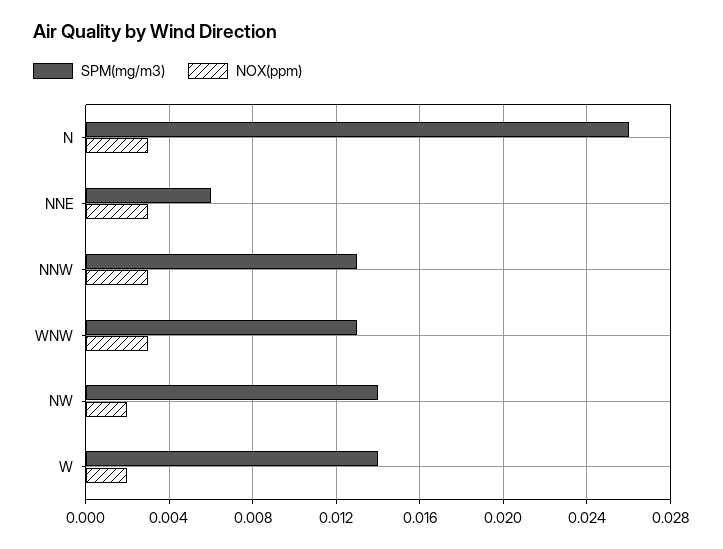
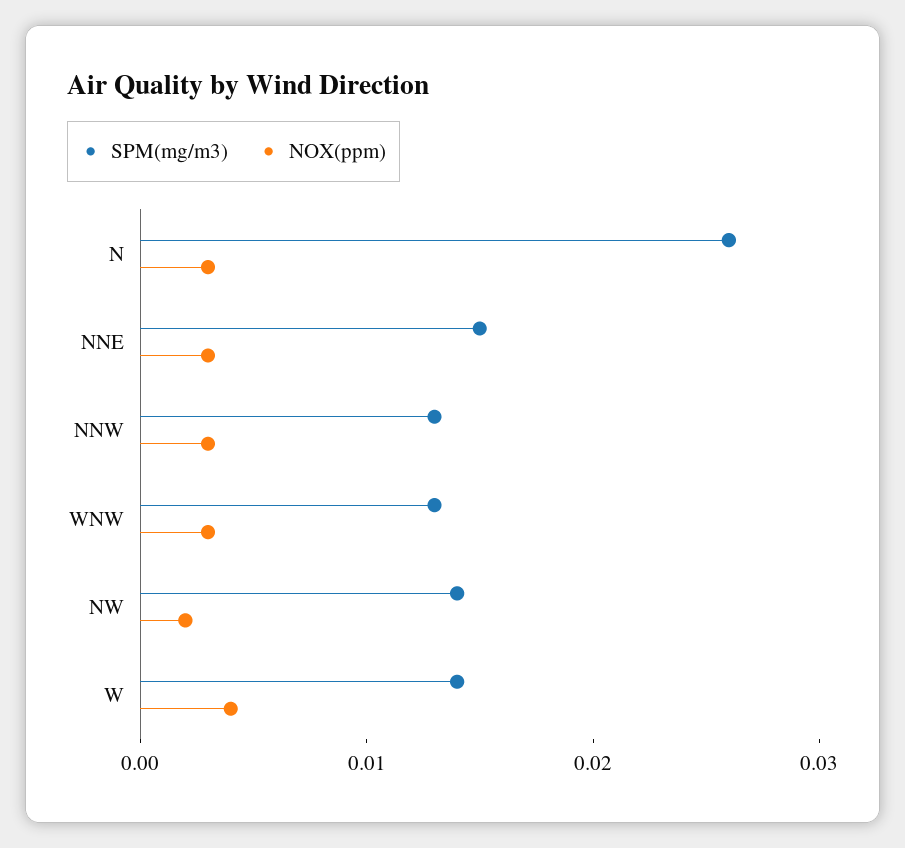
SPM(mg/m3), NNE: 0.006 -> 0.015
NOX(ppm), W: 0.002 -> 0.004

